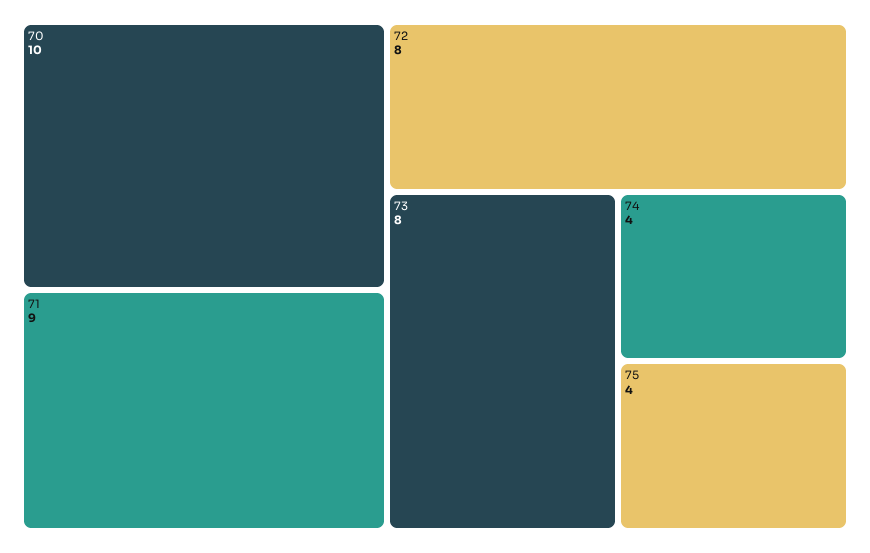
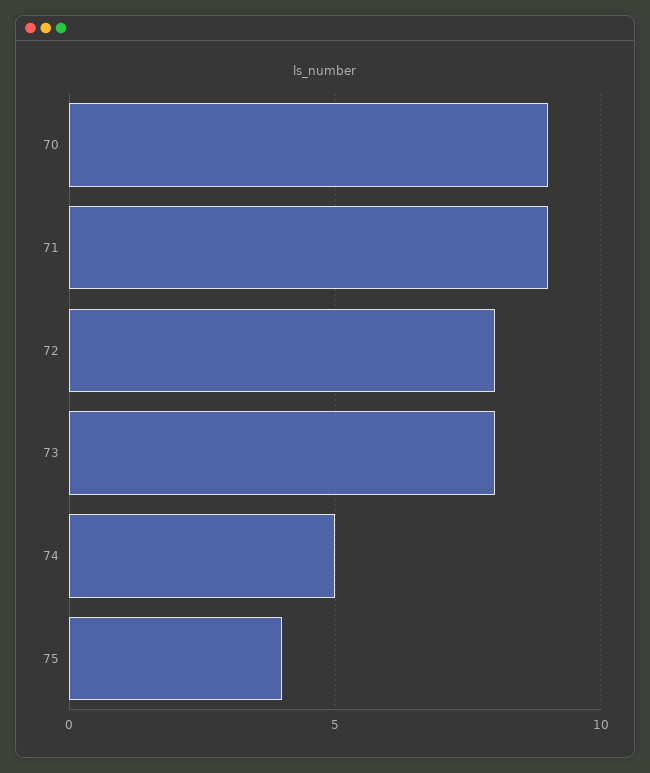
70: 10 -> 9
74: 4 -> 5

